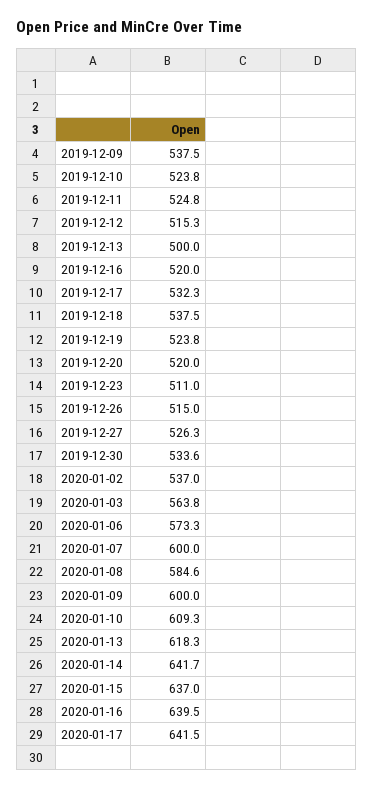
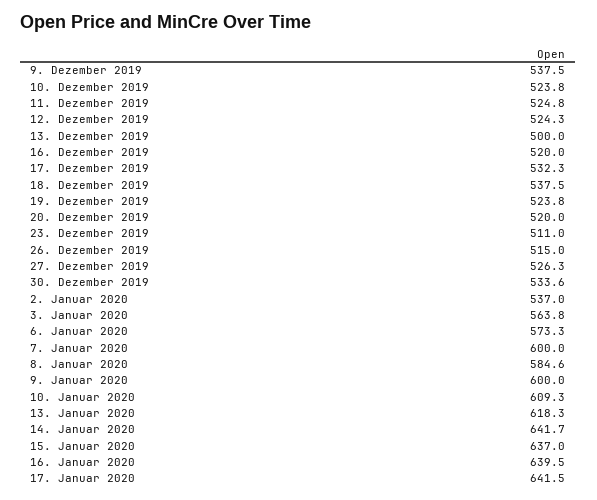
2019-12-12: 515.3 -> 524.3

